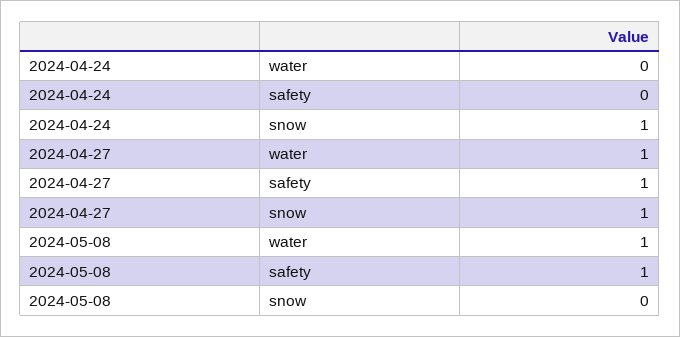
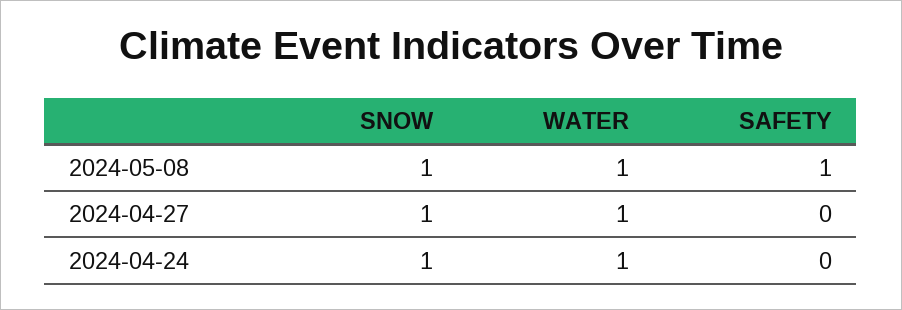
2024-04-24, water: 0 -> 1
2024-04-27, safety: 1 -> 0
2024-05-08, snow: 0 -> 1

